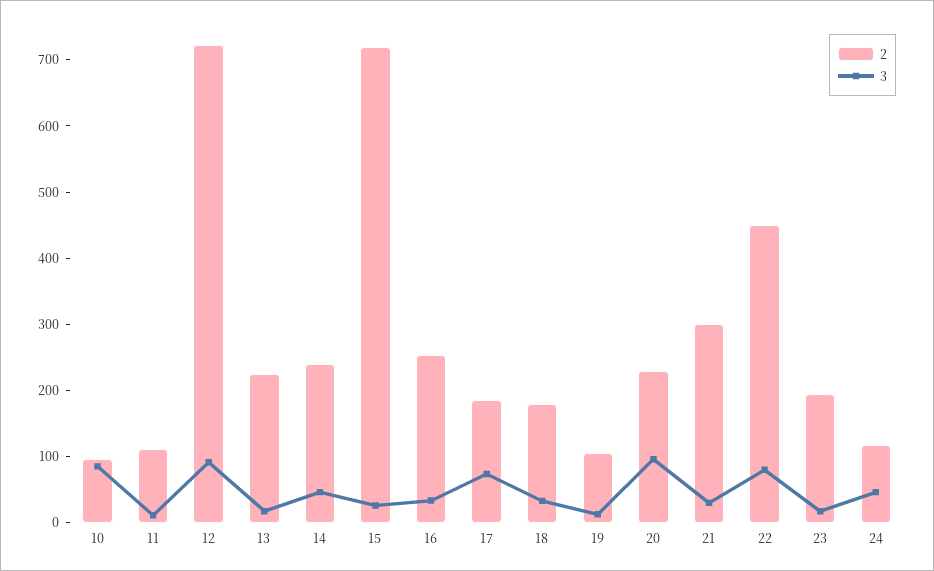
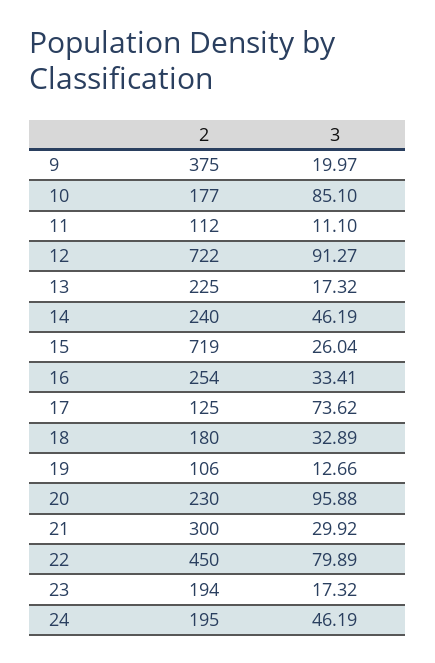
2, 10: 100 -> 177
2, 17: 180 -> 125
2, 24: 120 -> 195
2, 9: none -> 375
3, 9: none -> 19.97

